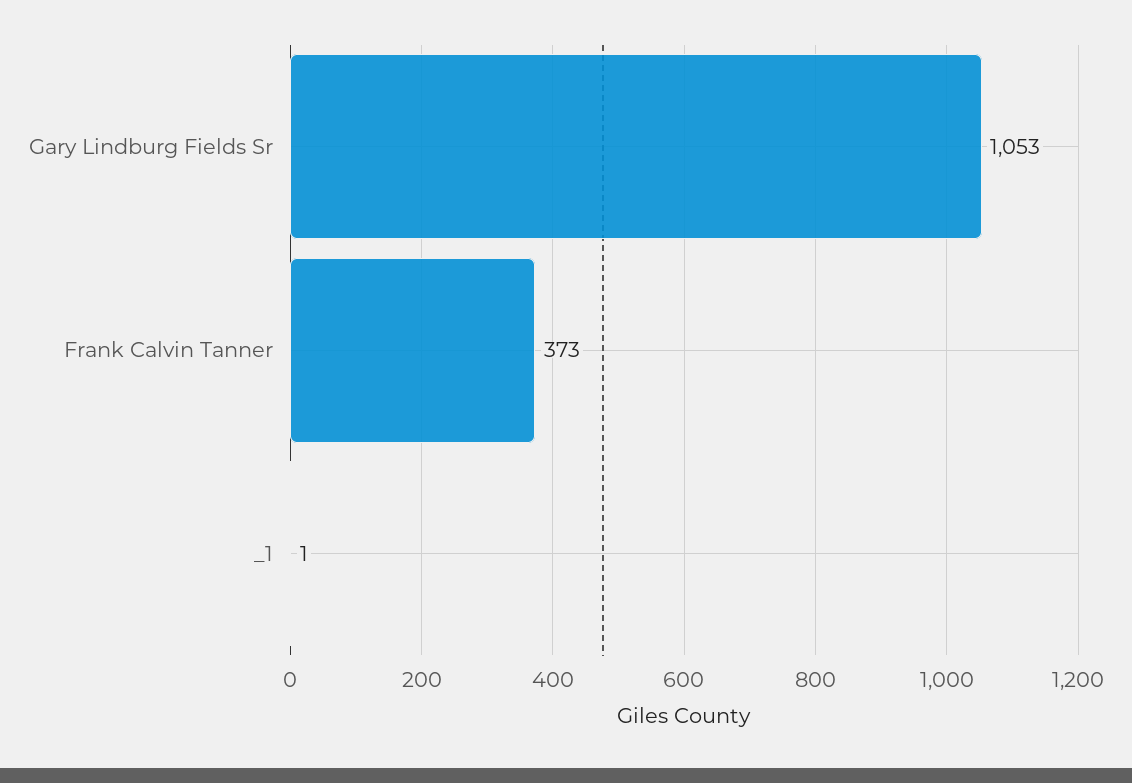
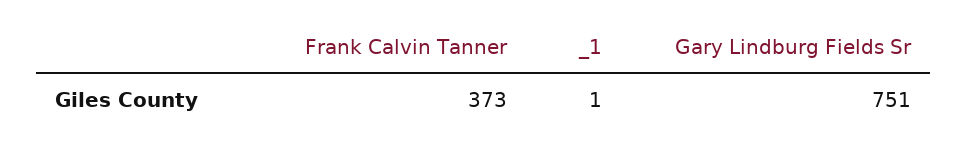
Gary Lindburg Fields Sr: 1053 -> 751

